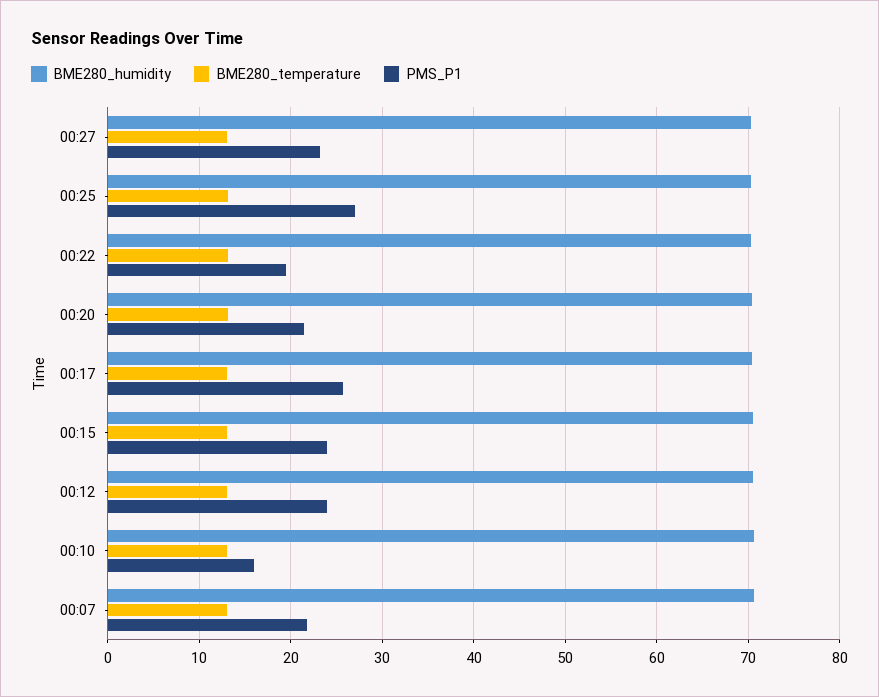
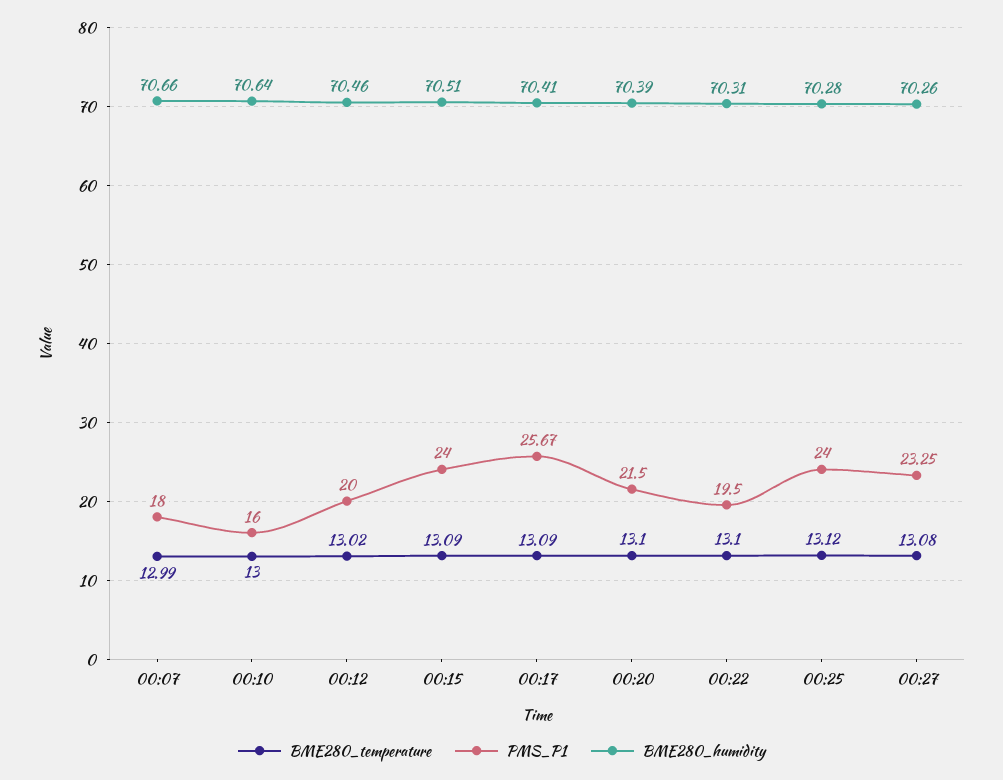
PMS_P1, 00:25: 27 -> 24
PMS_P1, 00:12: 24 -> 20
PMS_P1, 00:07: 22 -> 18

